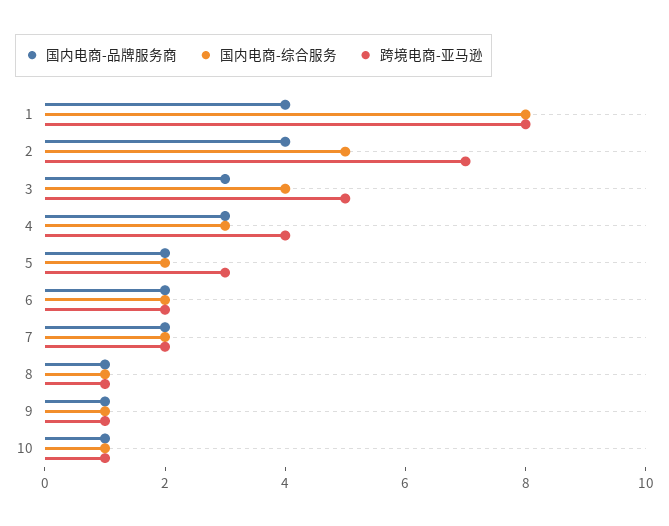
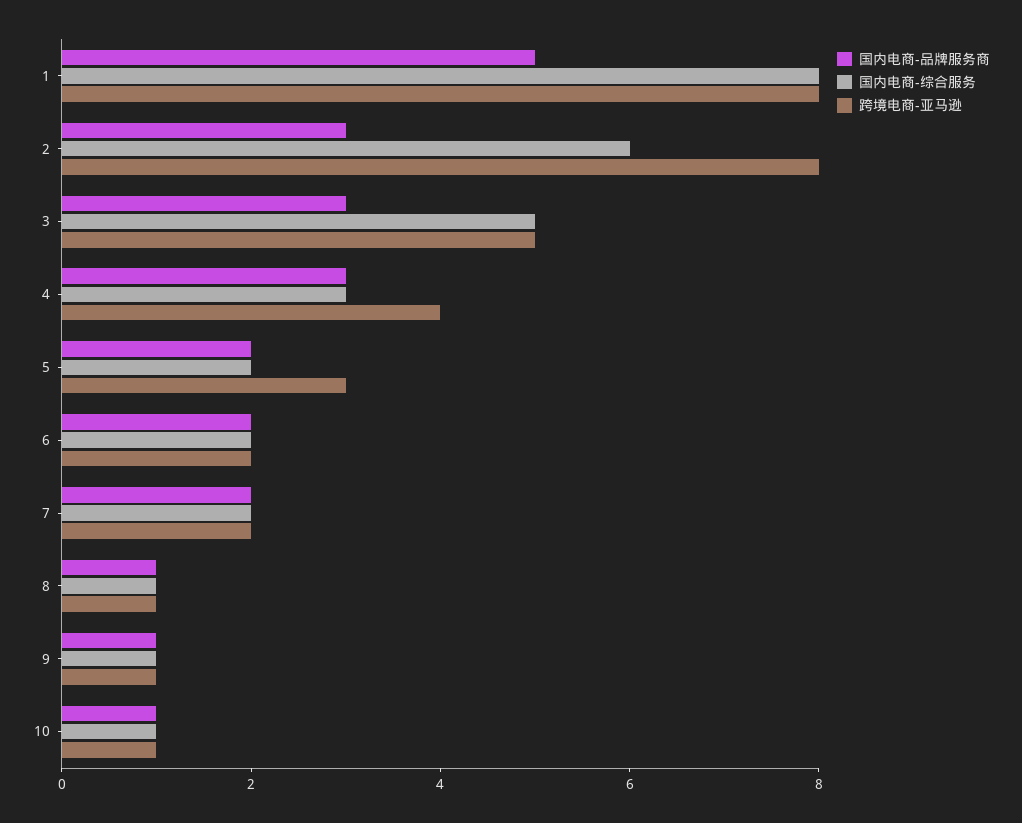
国内电商-品牌服务商, 1: 4 -> 5
国内电商-品牌服务商, 2: 4 -> 3
国内电商-综合服务, 2: 5 -> 6
跨境电商-亚马逊, 2: 7 -> 8
国内电商-综合服务, 3: 4 -> 5

